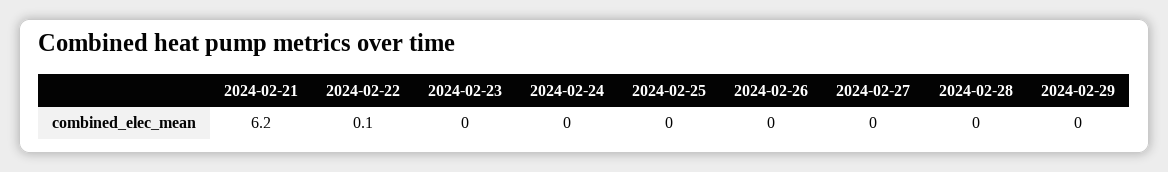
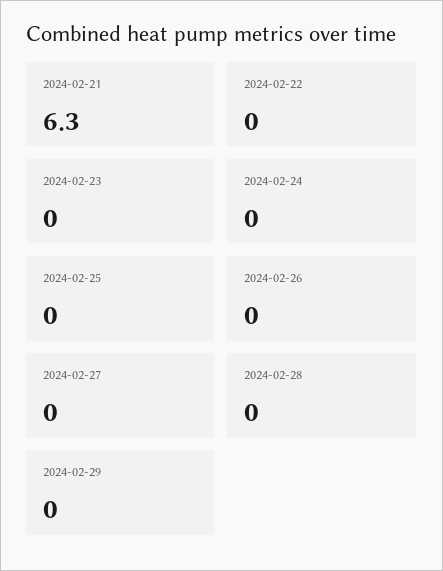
2024-02-21: 6.2 -> 6.3
2024-02-22: 0.1 -> 0

